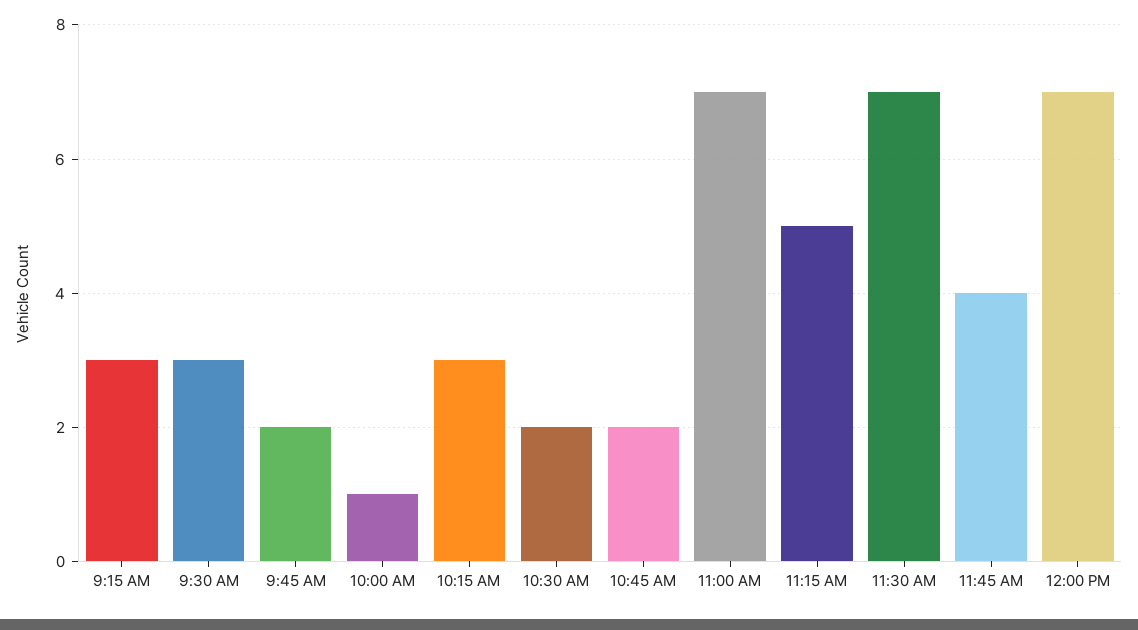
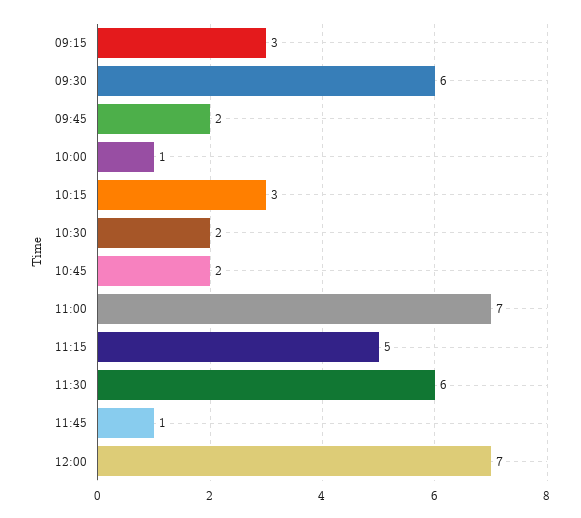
9:30 AM: 3 -> 6
11:30 AM: 7 -> 6
11:45 AM: 4 -> 1

